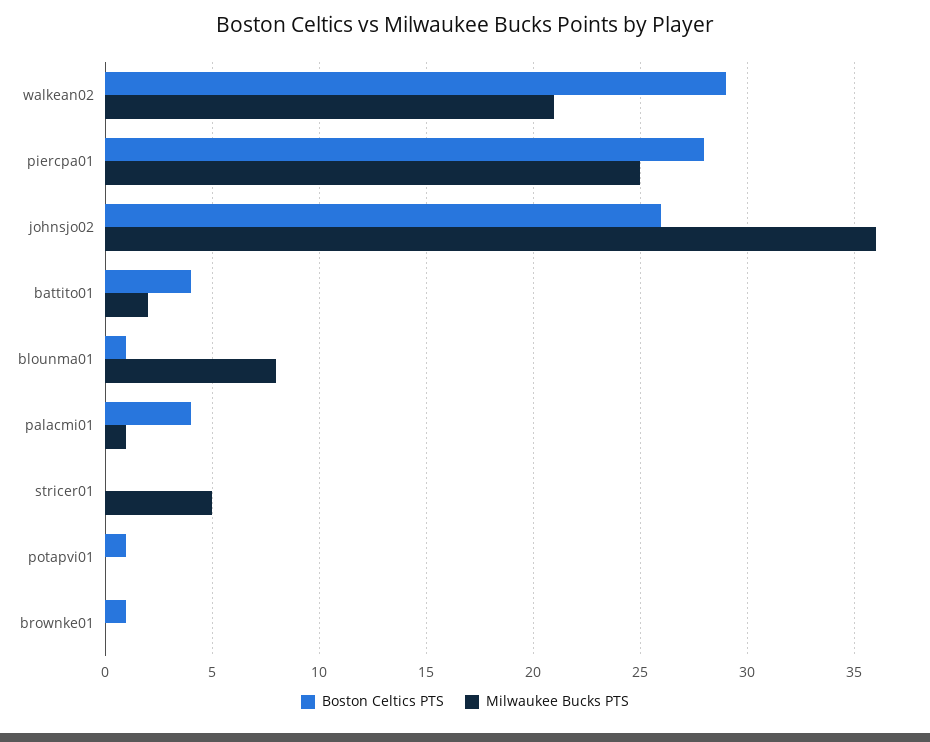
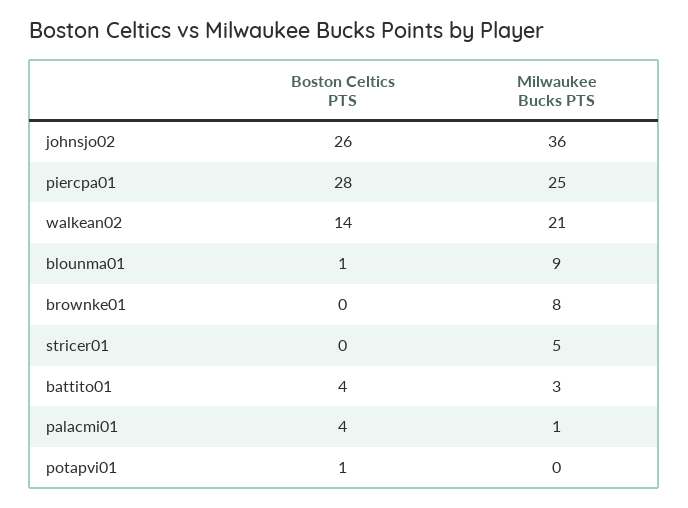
Boston Celtics PTS, walkean02: 29 -> 14
Milwaukee Bucks PTS, battito01: 2 -> 3
Milwaukee Bucks PTS, blounma01: 8 -> 9
Boston Celtics PTS, brownke01: 1 -> 0
Milwaukee Bucks PTS, brownke01: 0 -> 8

